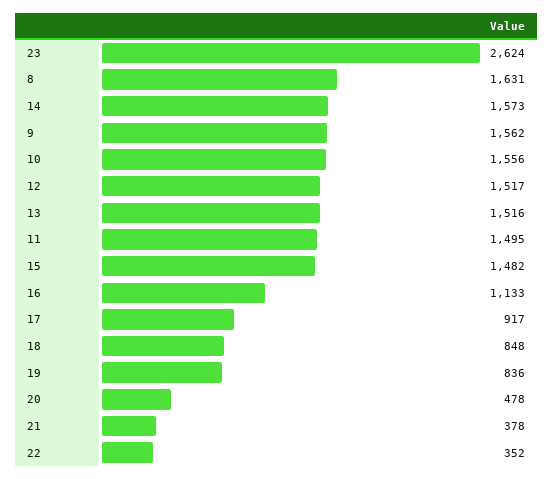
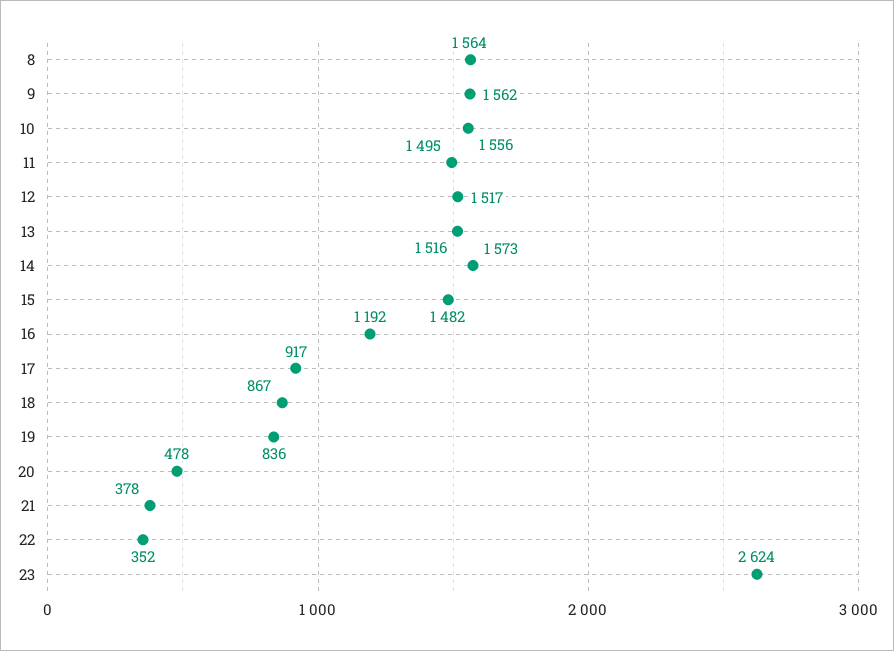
8: 1631 -> 1564
16: 1133 -> 1192
18: 848 -> 867

